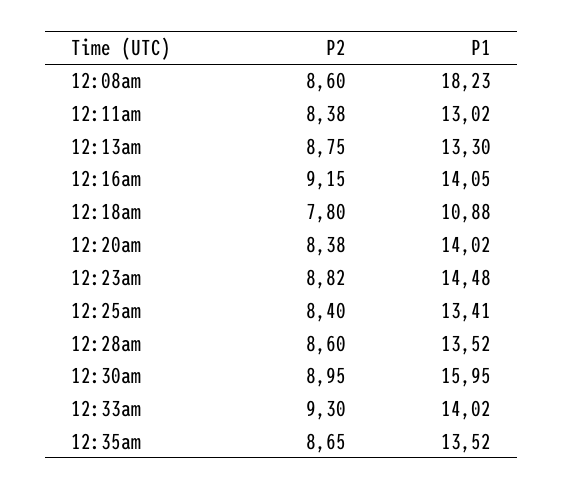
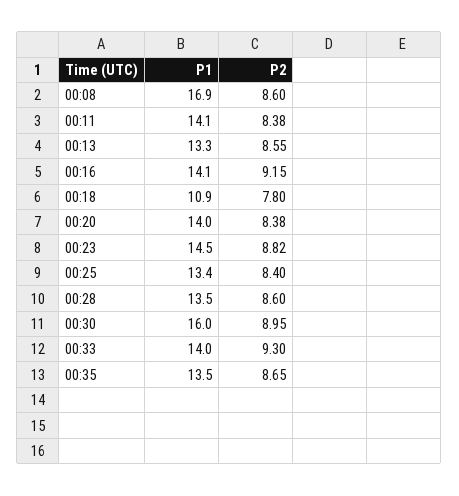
P1, 12:08am: 18.23 -> 16.9
P1, 12:11am: 13.02 -> 14.1
P2, 12:13am: 8.75 -> 8.55

